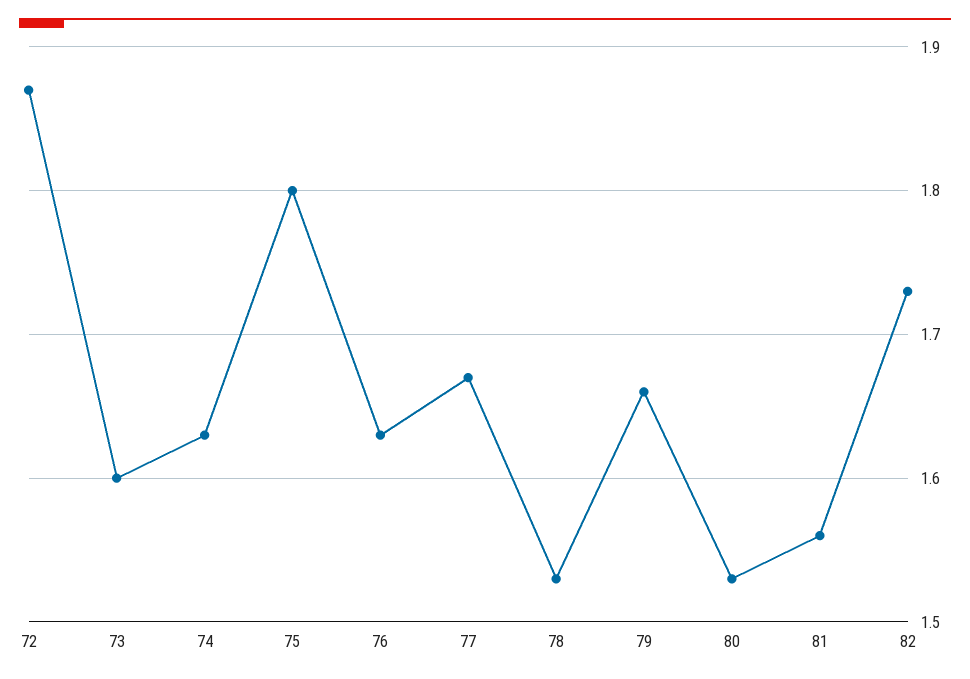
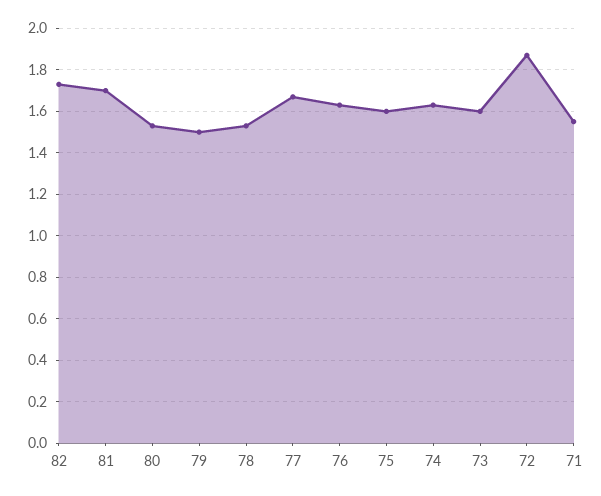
75: 1.8 -> 1.6
79: 1.66 -> 1.5
81: 1.56 -> 1.7
71: none -> 1.55

